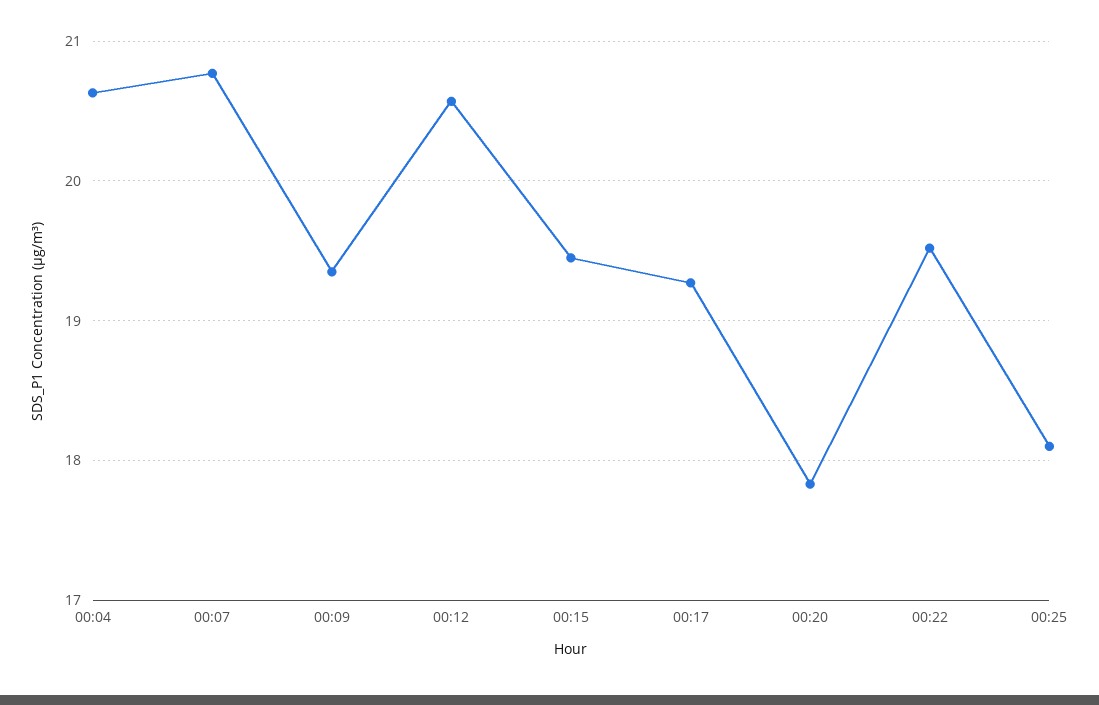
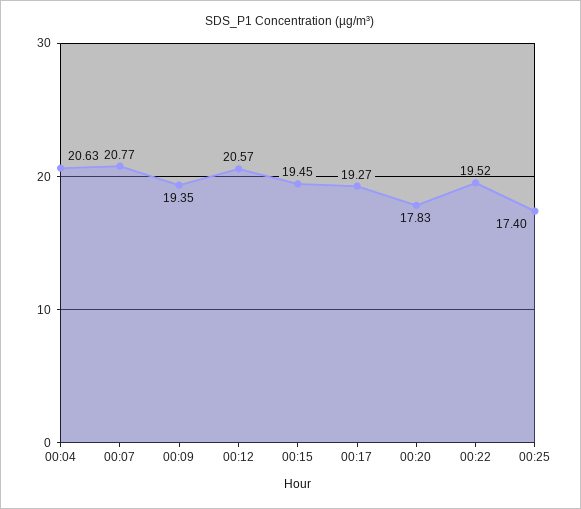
00:25: 18.1 -> 17.4

